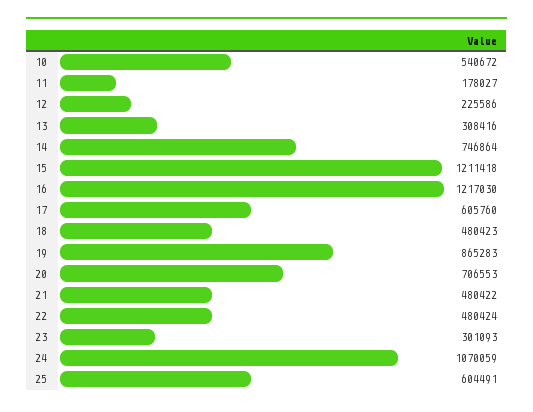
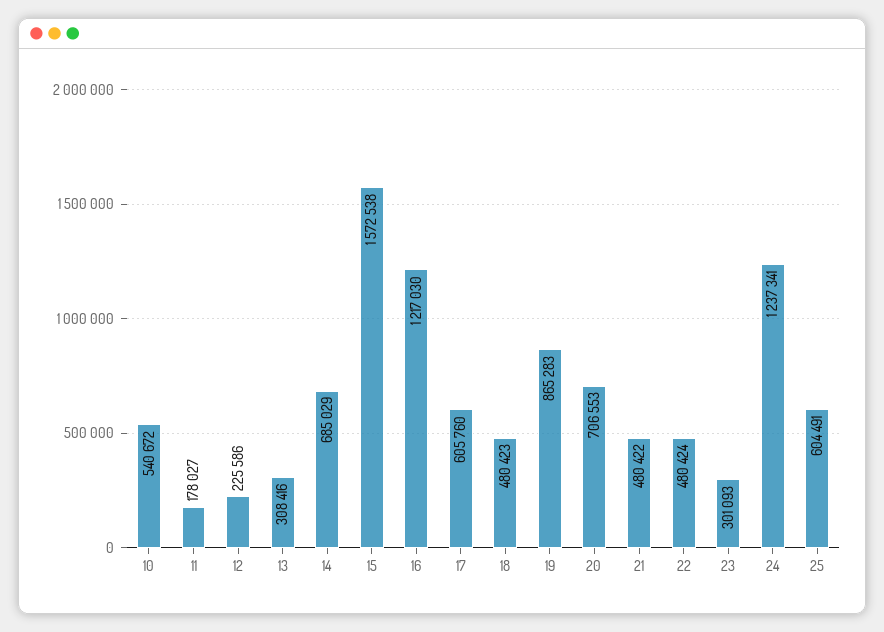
14: 746864 -> 685029
15: 1211418 -> 1572538
24: 1070059 -> 1237341

